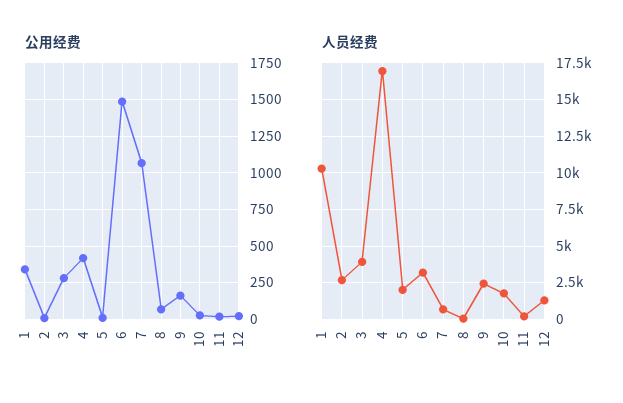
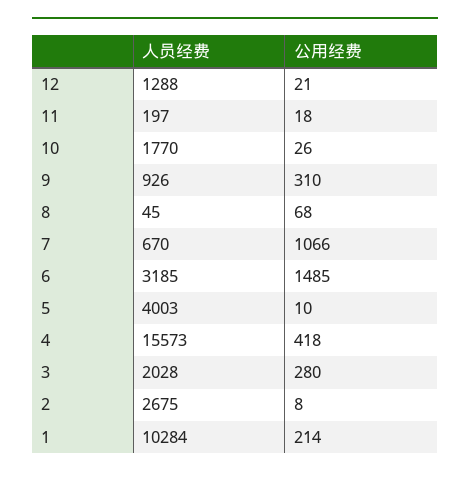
公用经费, 1: 350 -> 214
公用经费, 9: 150 -> 310
人员经费, 3: 4000 -> 2028
人员经费, 4: 17000 -> 15573
人员经费, 5: 2000 -> 4003
人员经费, 9: 2500 -> 926

